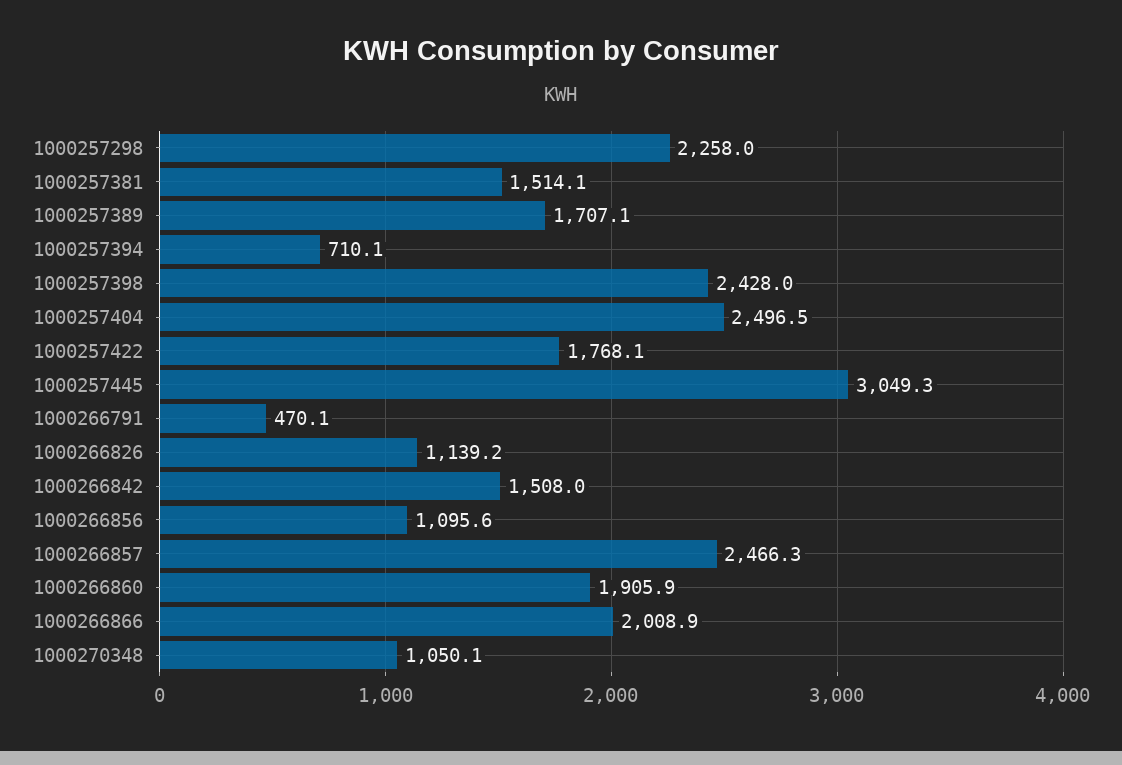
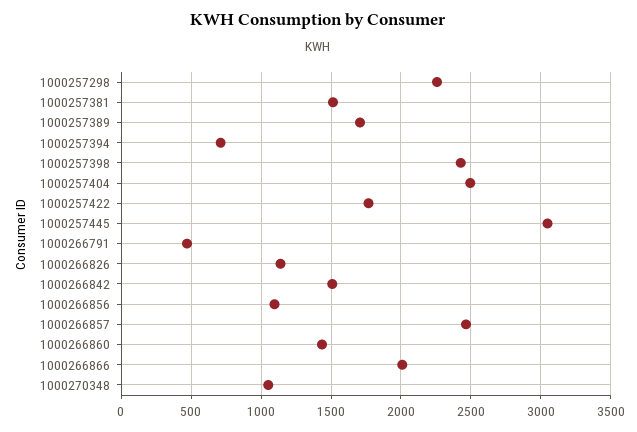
1000266860: 1905.9 -> 1450

